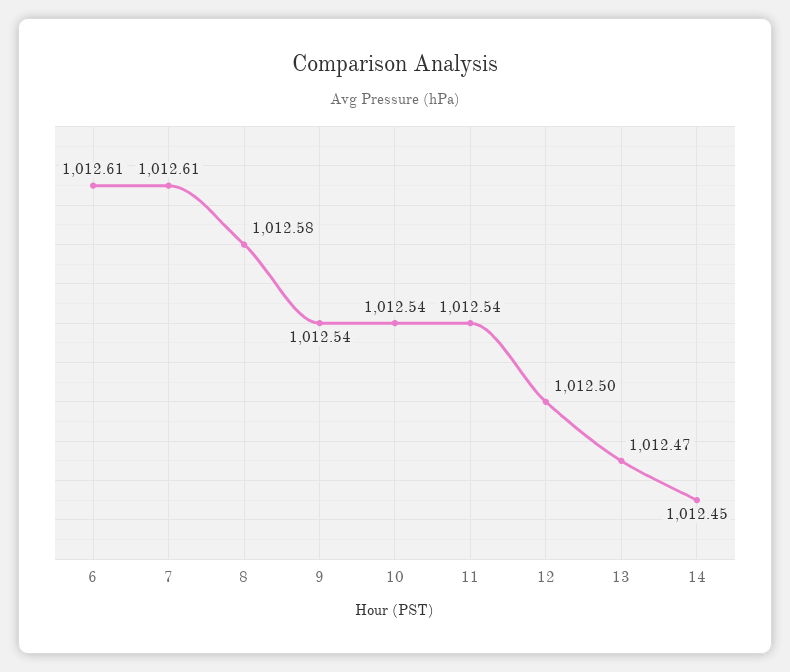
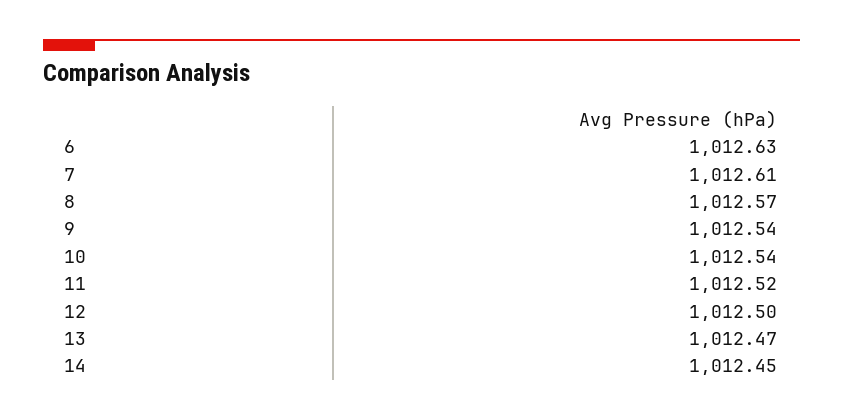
6: 1012.61 -> 1012.63
8: 1012.58 -> 1012.57
11: 1012.54 -> 1012.52

